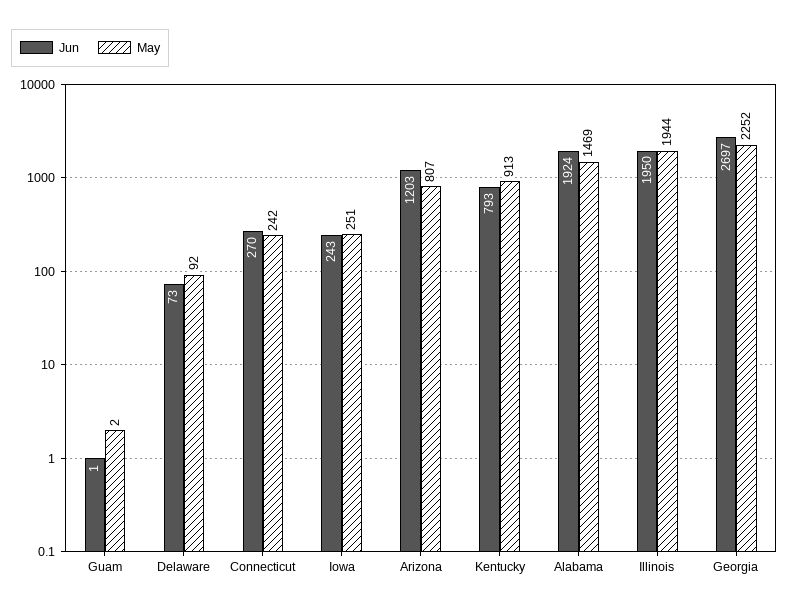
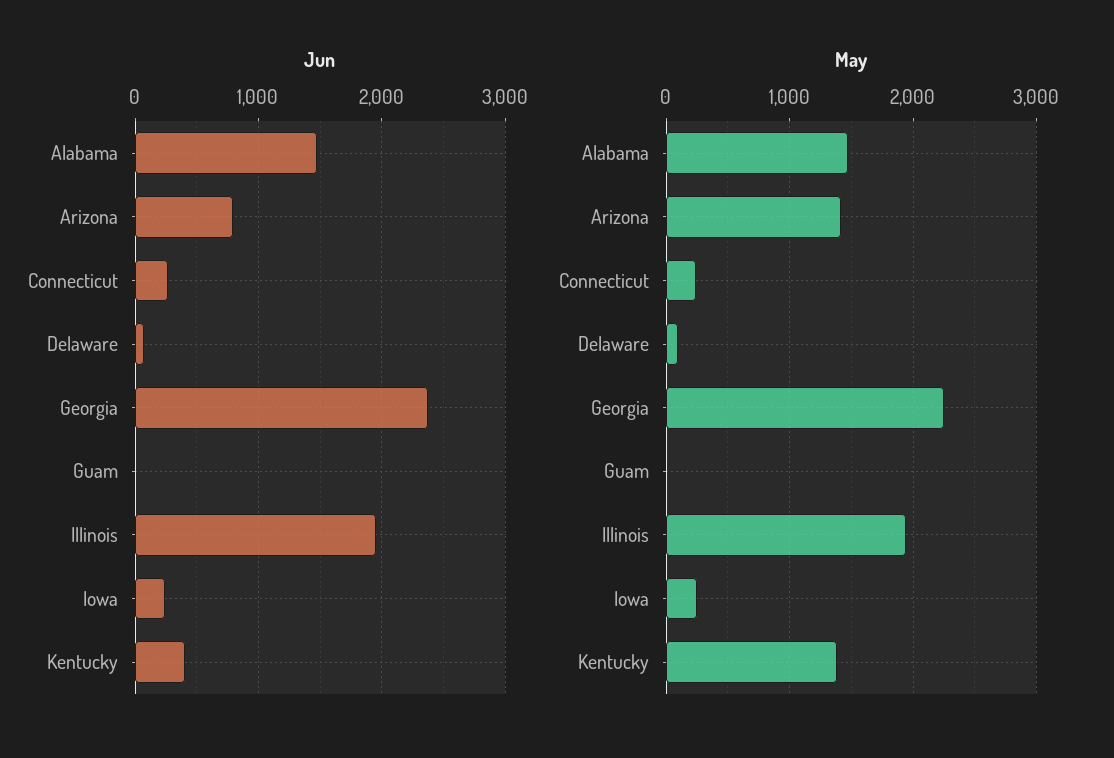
Jun, Arizona: 1203 -> 800
May, Arizona: 807 -> 1400
Jun, Kentucky: 793 -> 400
May, Kentucky: 913 -> 1400
Jun, Alabama: 1924 -> 1500
Jun, Georgia: 2697 -> 2400

